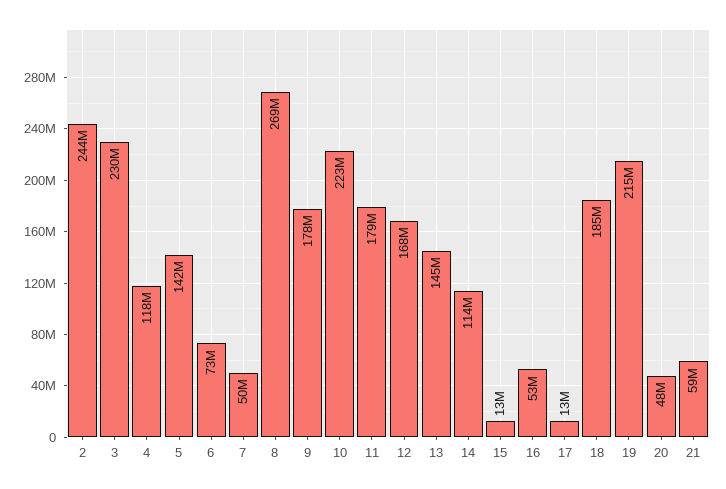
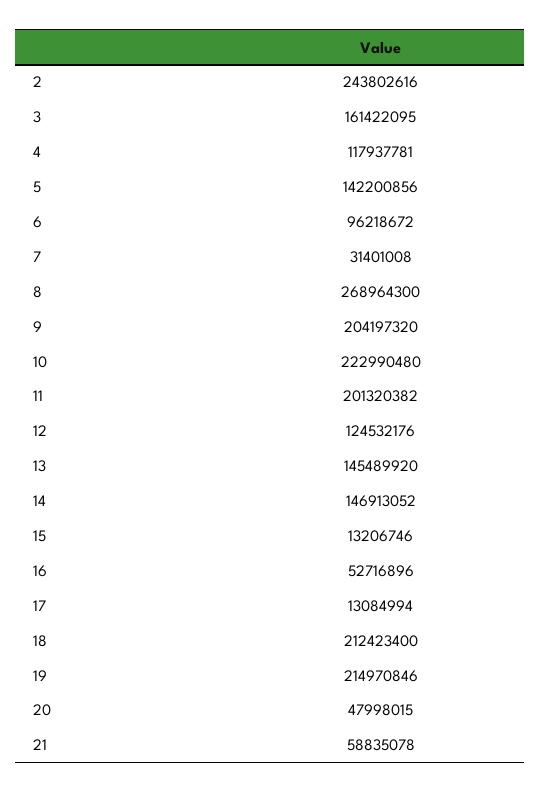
3: 230000000 -> 161422095
6: 73000000 -> 96218672
7: 50000000 -> 31401008
9: 178000000 -> 204197320
11: 179000000 -> 201320382
12: 168000000 -> 124532176
14: 114000000 -> 146913052
18: 185000000 -> 212423400

